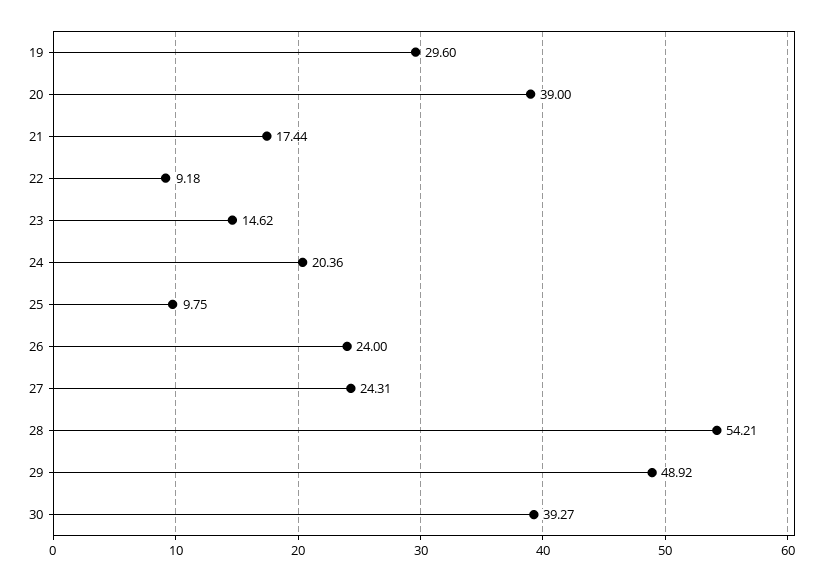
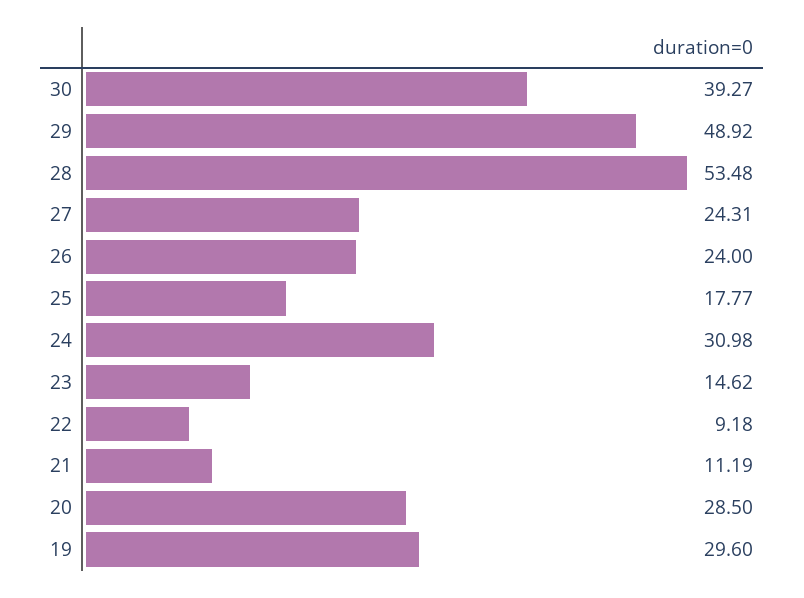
20: 39 -> 28.5
21: 17.44 -> 11.19
24: 20.36 -> 30.98
25: 9.75 -> 17.77
28: 54.21 -> 53.48

